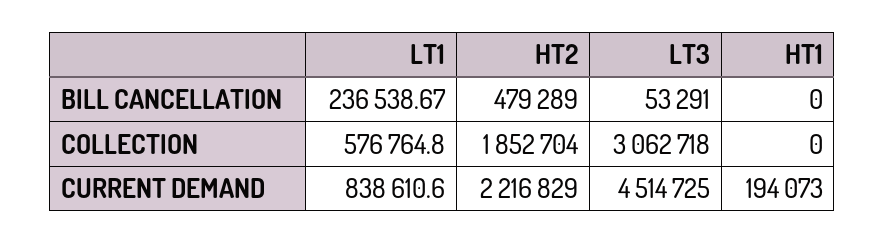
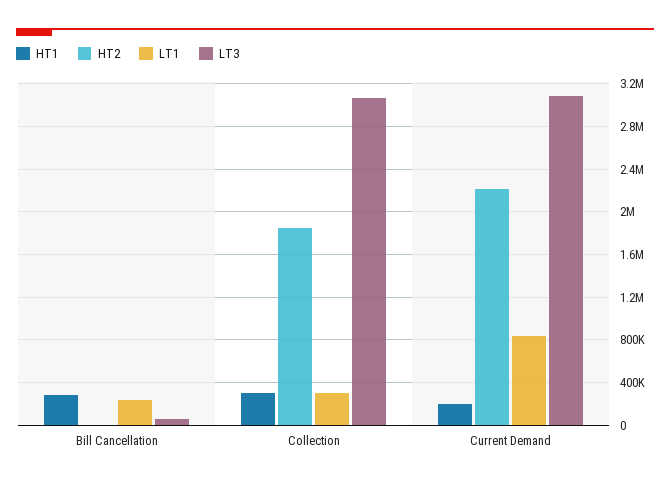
HT2, BILL CANCELLATION: 479289 -> 0
HT1, BILL CANCELLATION: 0 -> 300000
LT1, COLLECTION: 576764.8 -> 300000
HT1, COLLECTION: 0 -> 300000
LT3, CURRENT DEMAND: 4514725 -> 3100000

